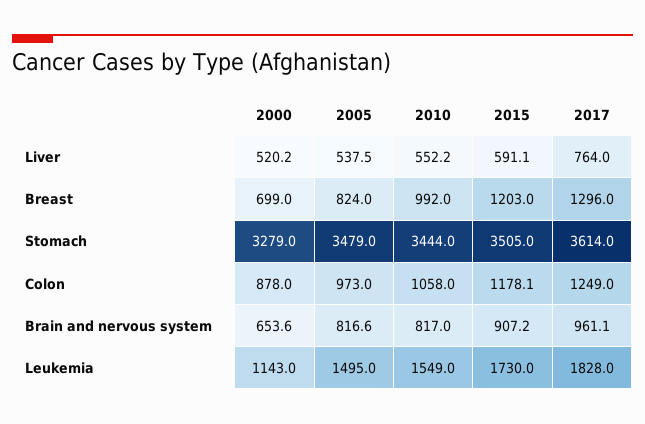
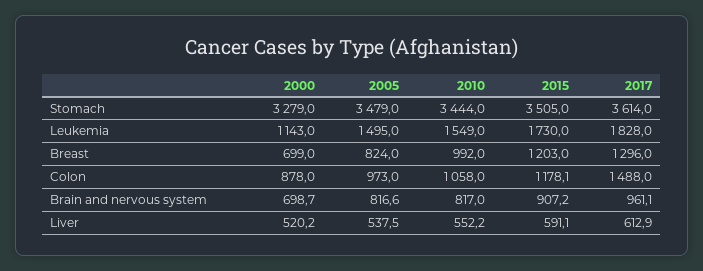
2017, Liver: 764 -> 612.9
2017, Colon: 1249 -> 1488
2000, Brain and nervous system: 653.6 -> 698.7

